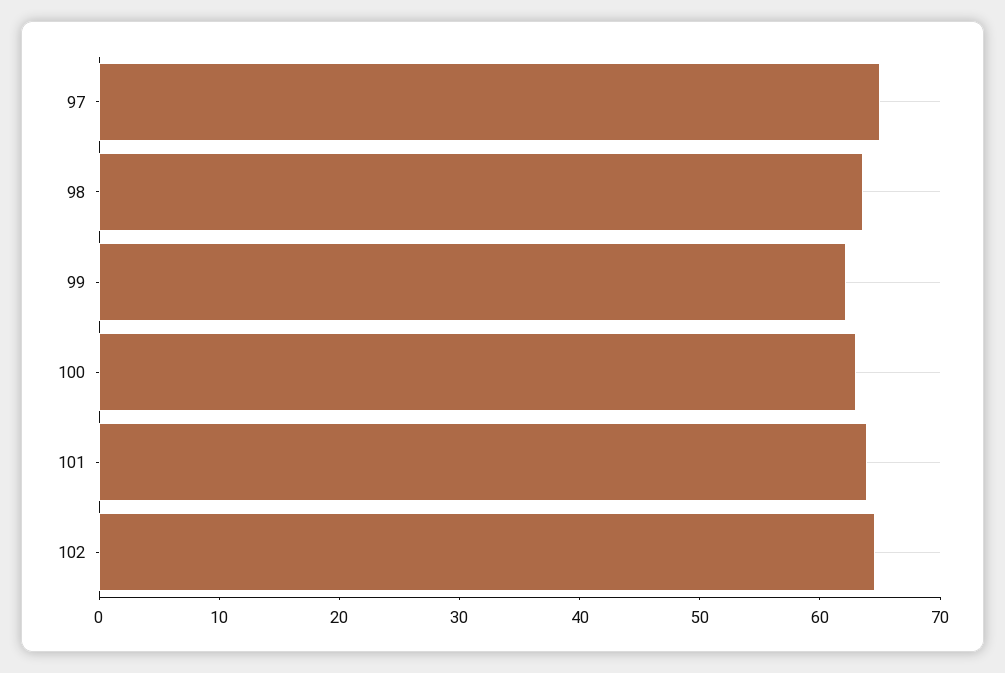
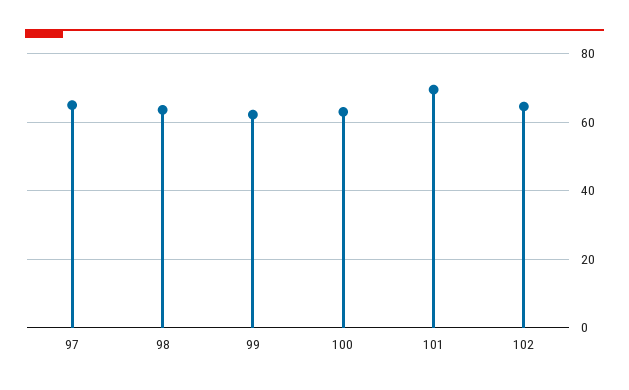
101: 64 -> 70

